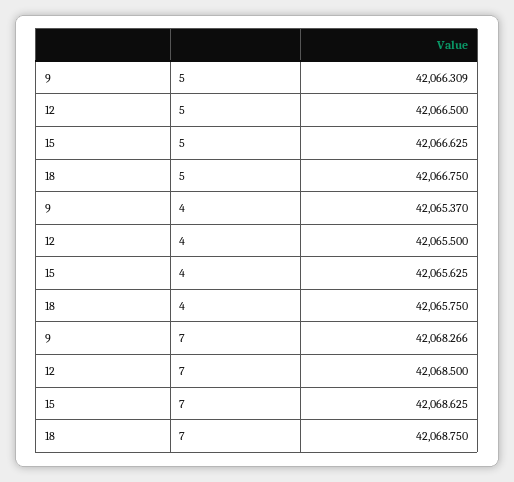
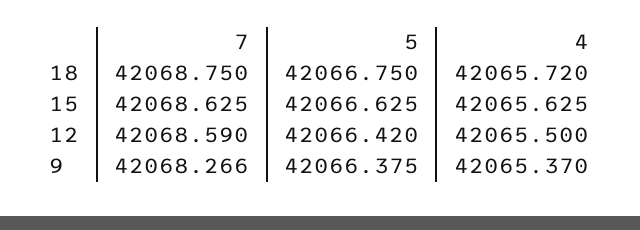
9, 5: 42066.309 -> 42066.375
12, 5: 42066.5 -> 42066.42
18, 4: 42065.75 -> 42065.72
12, 7: 42068.5 -> 42068.59

